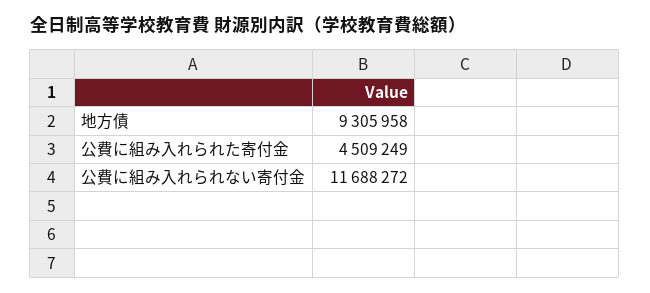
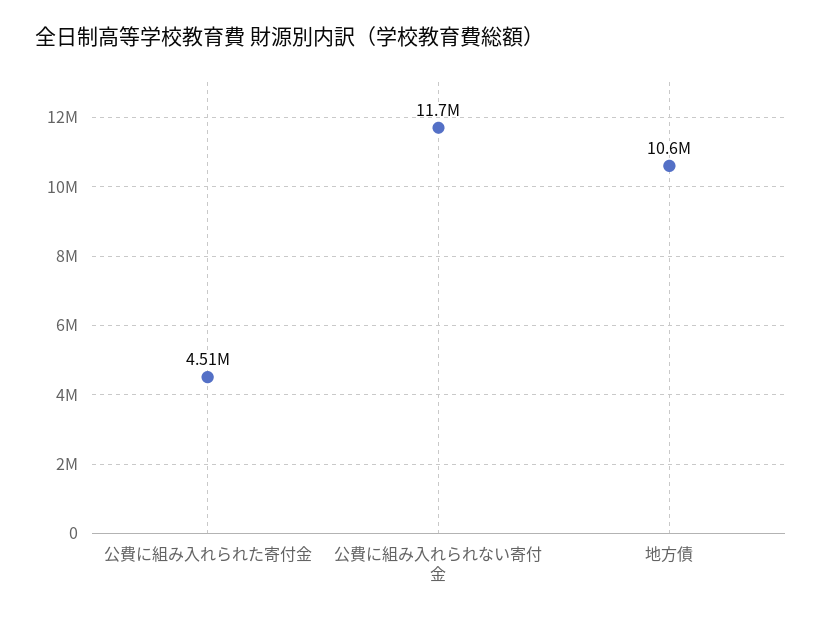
地方債: 9305958 -> 10600000

